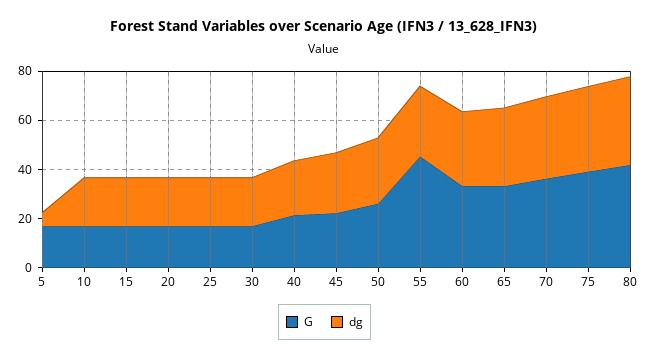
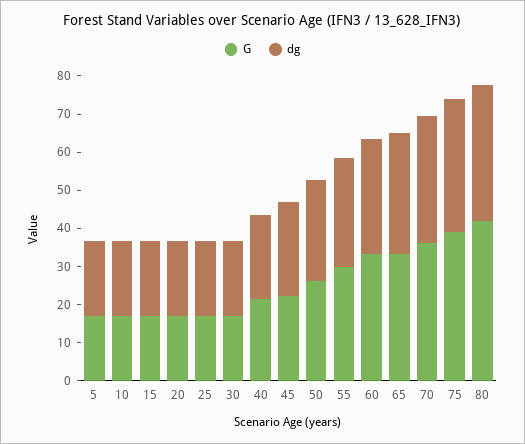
dg, 5: 5 -> 20
G, 55: 45 -> 30

